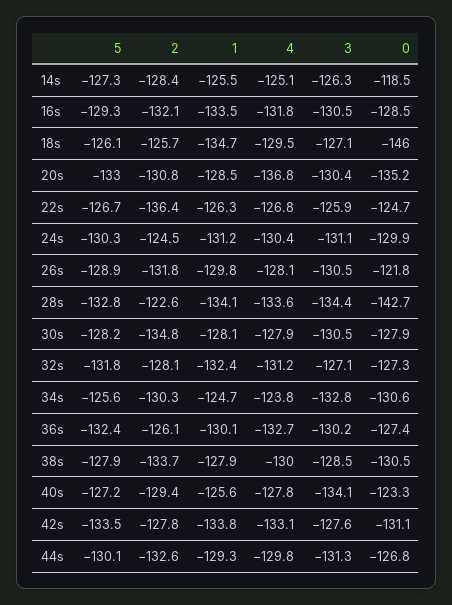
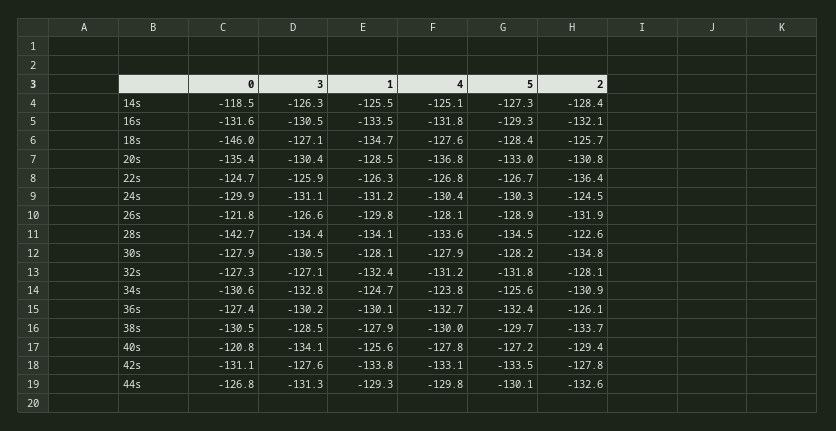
0, 16s: -128.5 -> -131.6
5, 18s: -126.1 -> -128.4
4, 18s: -129.5 -> -127.6
0, 20s: -135.2 -> -135.4
2, 26s: -131.8 -> -131.9
3, 26s: -130.5 -> -126.6
5, 28s: -132.8 -> -134.5
2, 34s: -130.3 -> -130.9
5, 38s: -127.9 -> -129.7
0, 40s: -123.3 -> -120.8

